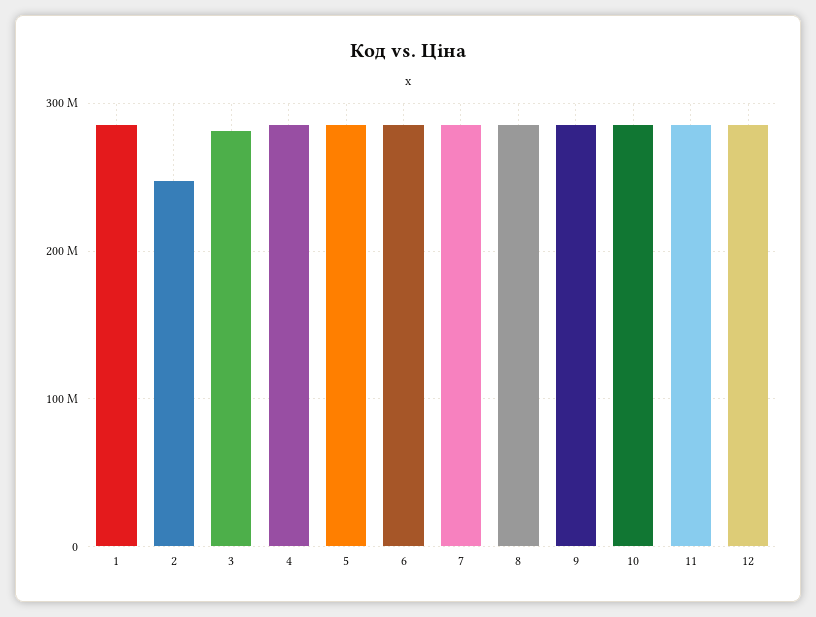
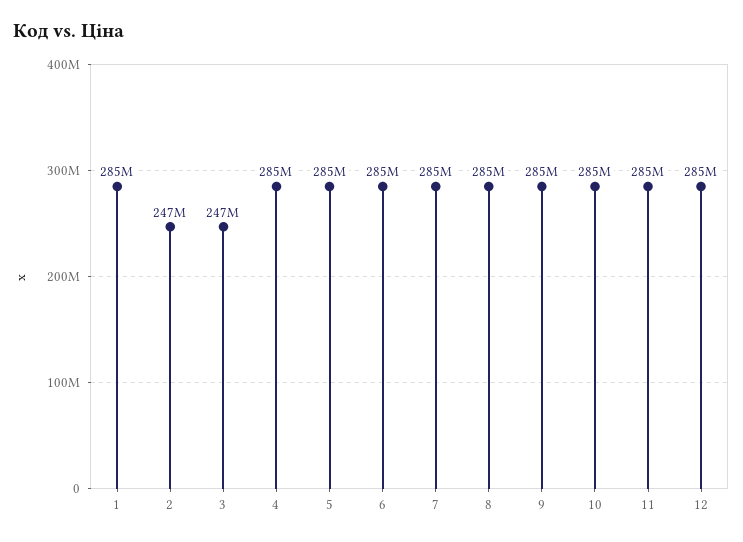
3: 280000000 -> 247000000

